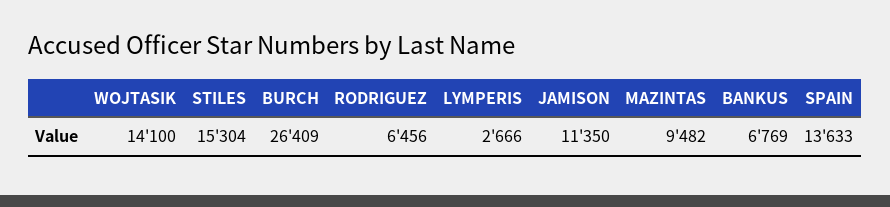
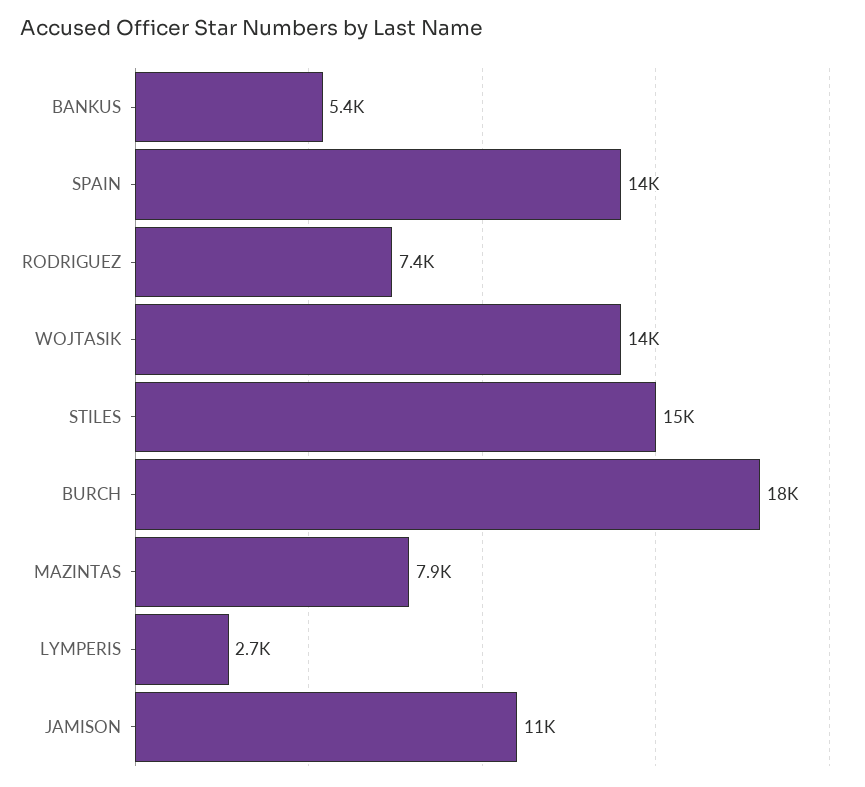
BURCH: 26409 -> 18000
RODRIGUEZ: 6456 -> 7400
MAZINTAS: 9482 -> 7900
BANKUS: 6769 -> 5400

